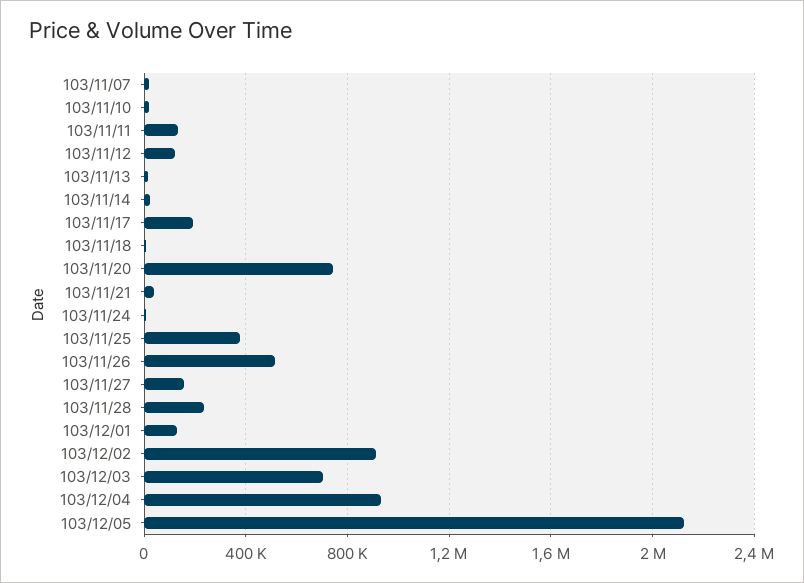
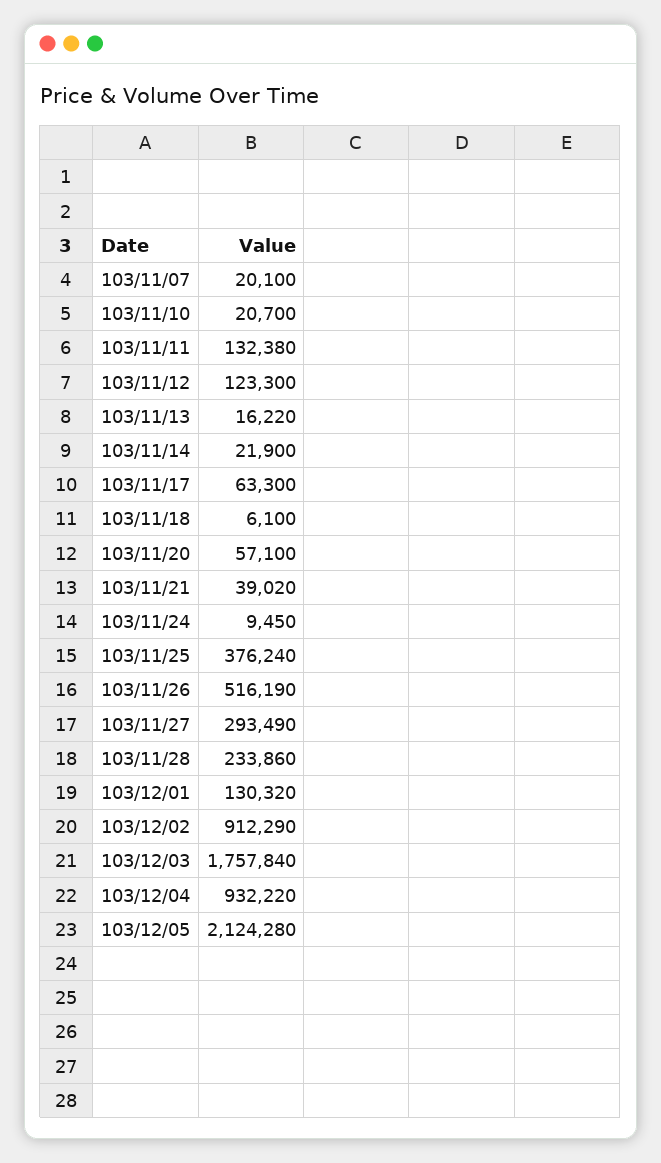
103/11/17: 200000 -> 63300
103/11/20: 750000 -> 57100
103/11/27: 150000 -> 293490
103/12/03: 700000 -> 1757840

